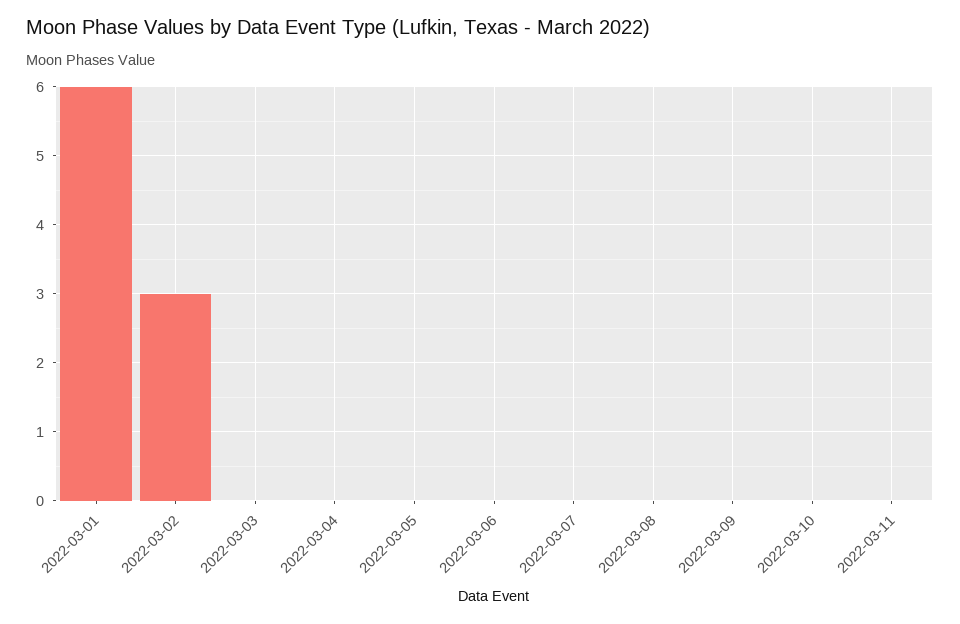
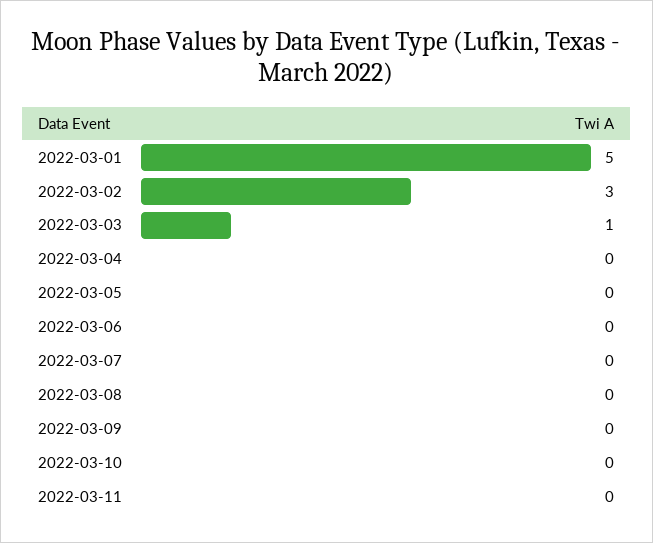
2022-03-01: 6 -> 5
2022-03-03: 0 -> 1

